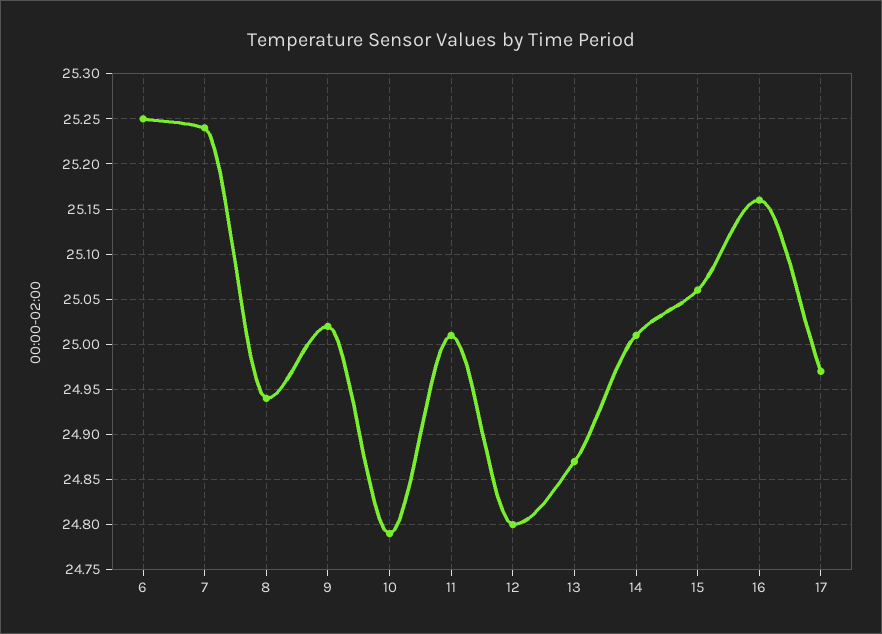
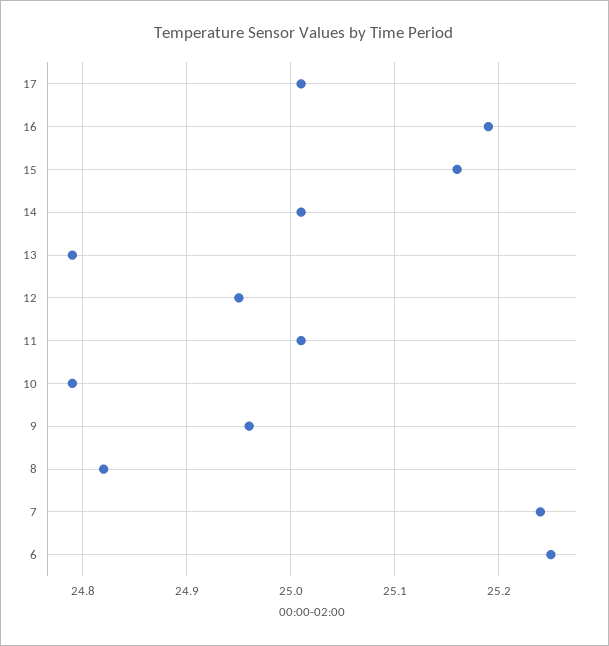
8: 24.94 -> 24.82
9: 25.02 -> 24.96
12: 24.8 -> 24.95
13: 24.87 -> 24.79
15: 25.06 -> 25.16
16: 25.16 -> 25.19
17: 24.97 -> 25.01

